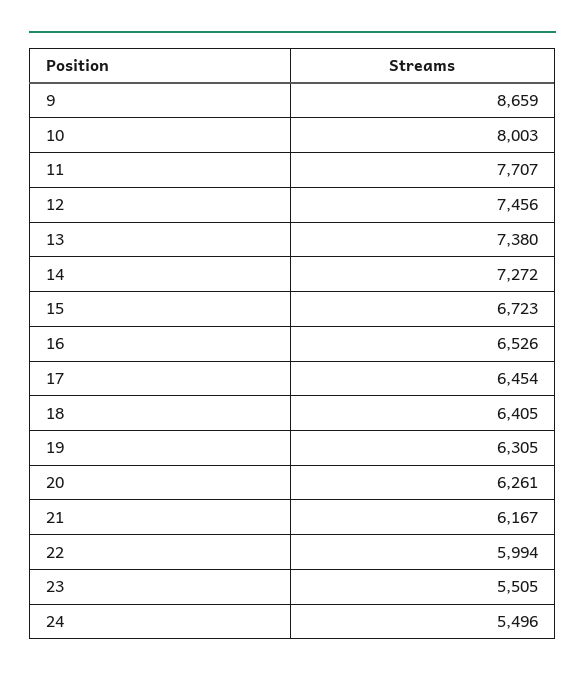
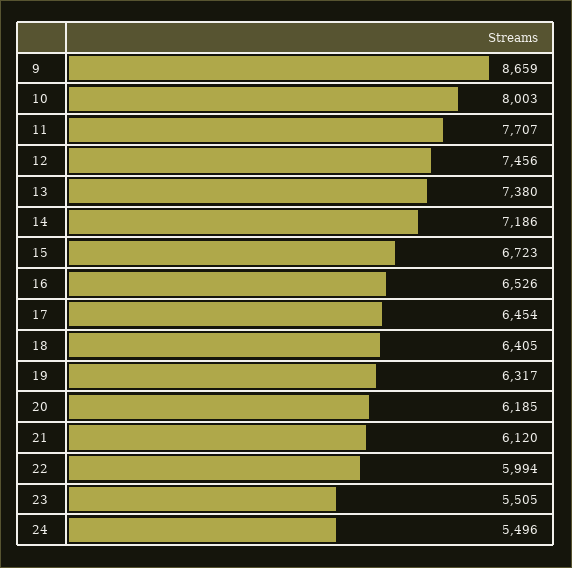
14: 7272 -> 7186
19: 6305 -> 6317
20: 6261 -> 6185
21: 6167 -> 6120

